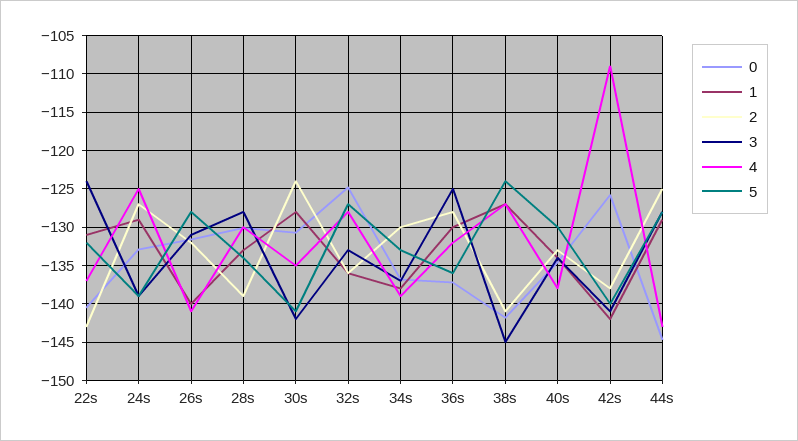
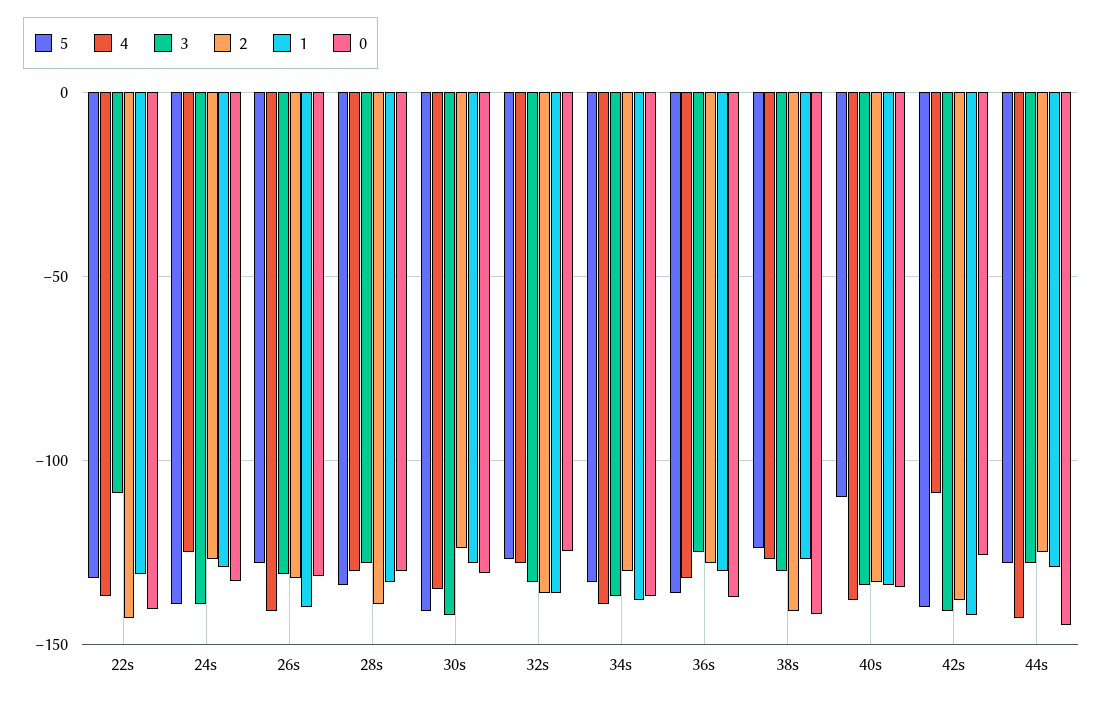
3, 22s: -124 -> -110
3, 38s: -145 -> -130
5, 40s: -130 -> -110

